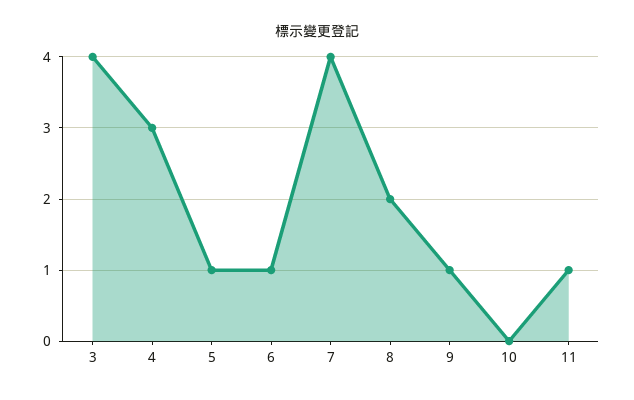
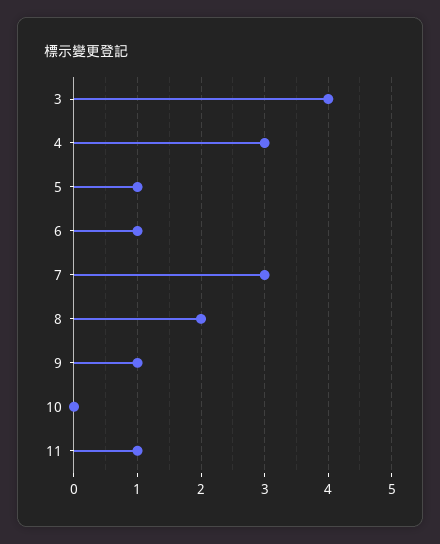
7: 4 -> 3

